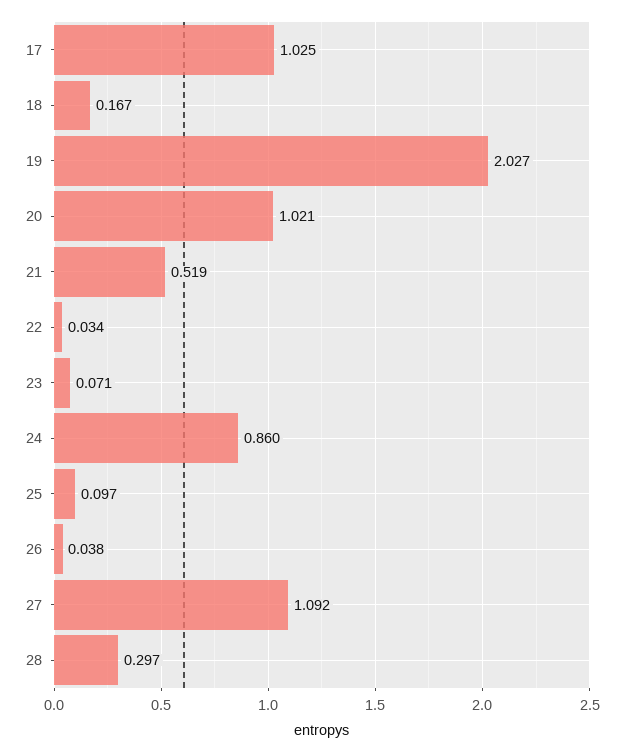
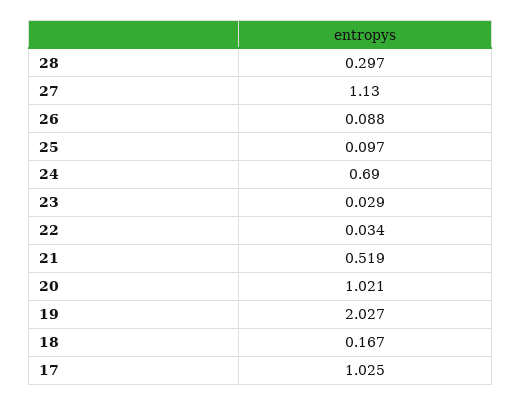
23: 0.071 -> 0.029
24: 0.86 -> 0.69
26: 0.038 -> 0.088
27: 1.092 -> 1.13

